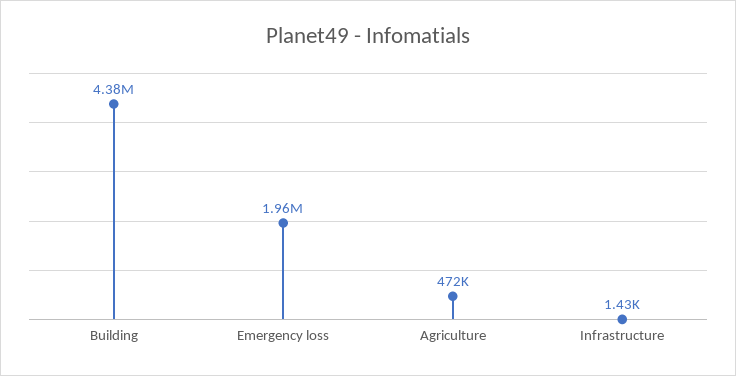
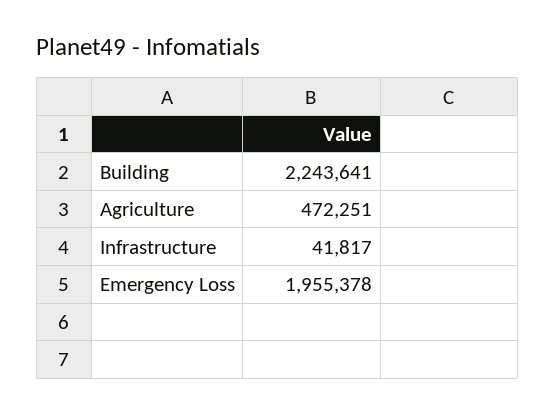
Building: 4380000 -> 2243641
Infrastructure: 1430 -> 41817

